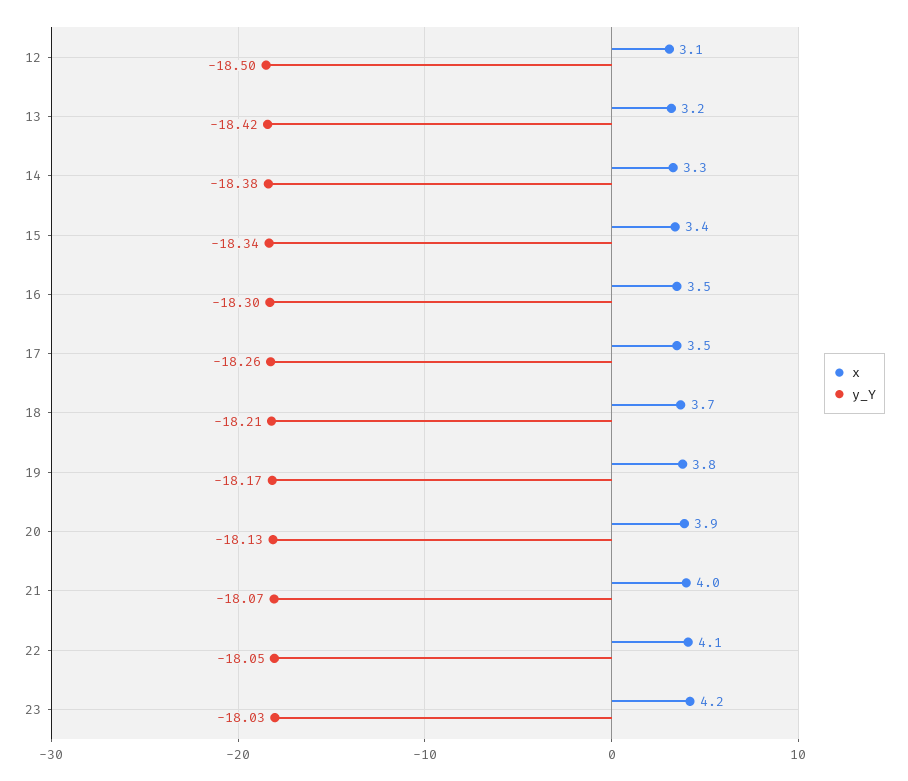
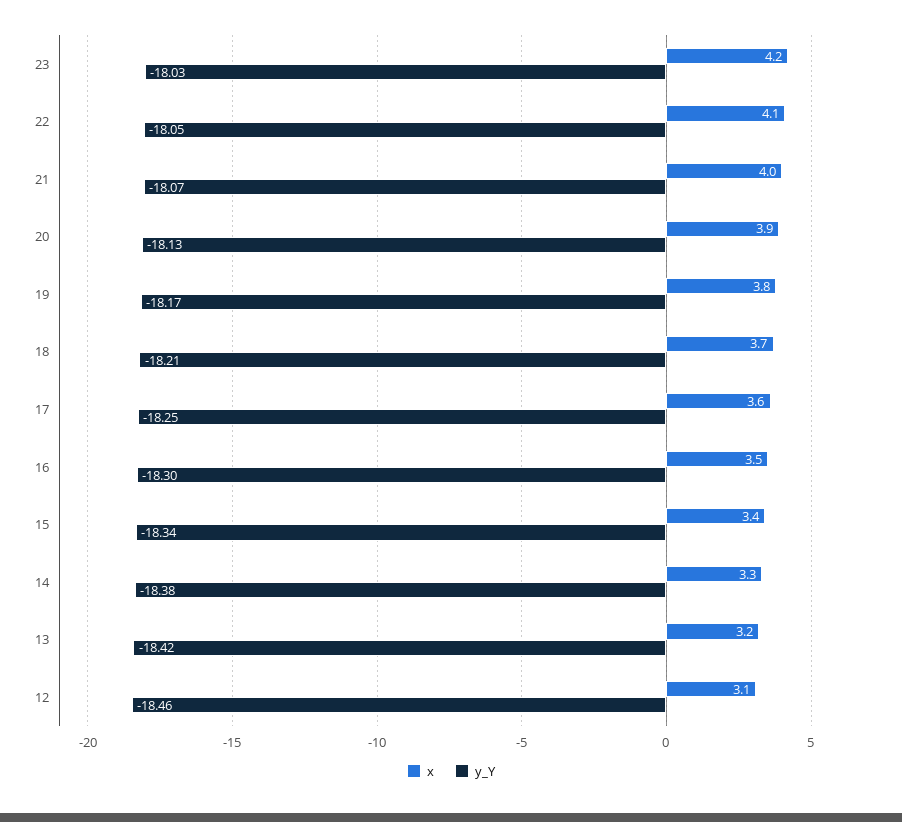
y_Y, 12: -18.5 -> -18.46
x, 17: 3.5 -> 3.6
y_Y, 17: -18.26 -> -18.25

